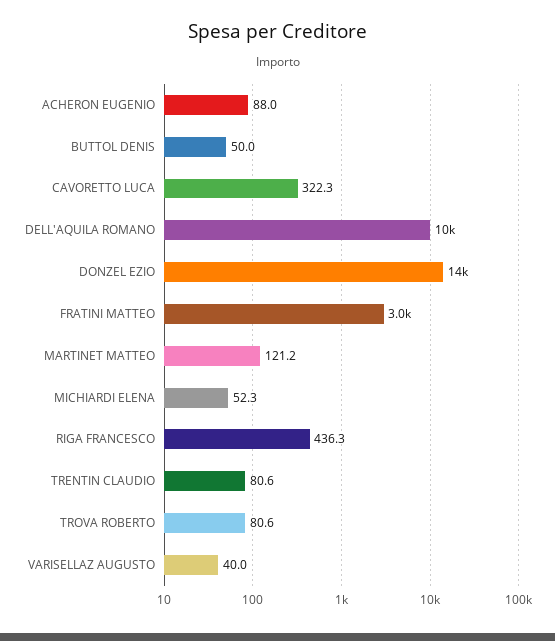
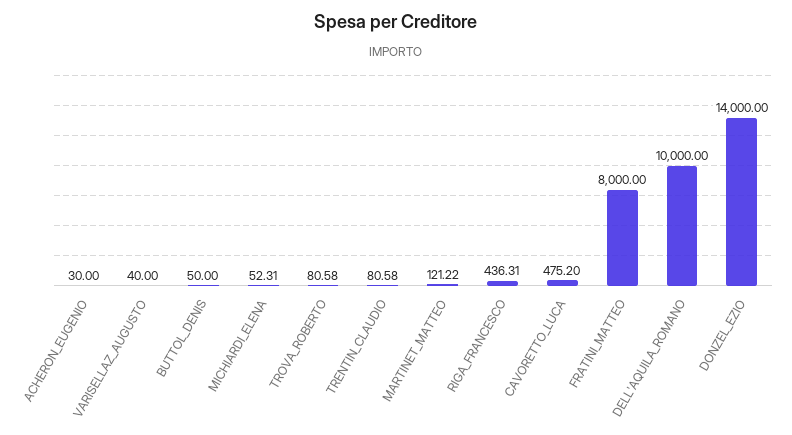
ACHERON EUGENIO: 88 -> 30
CAVORETTO LUCA: 322.3 -> 475.2
FRATINI MATTEO: 3000 -> 8000

